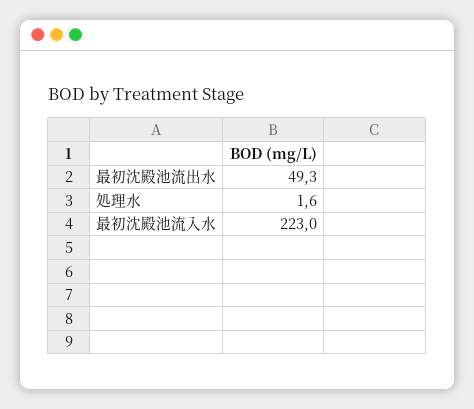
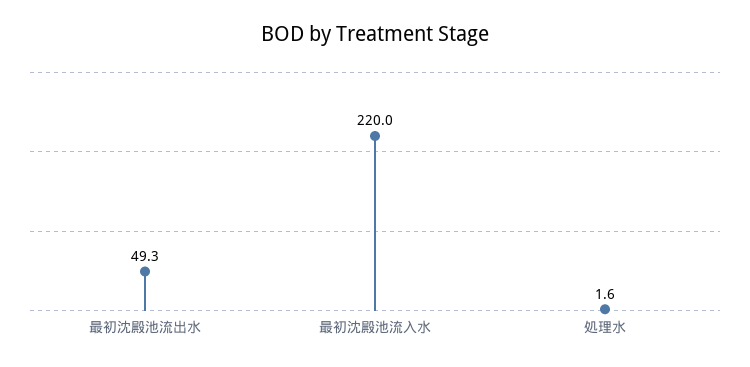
最初沈殿池流入水: 223 -> 220

